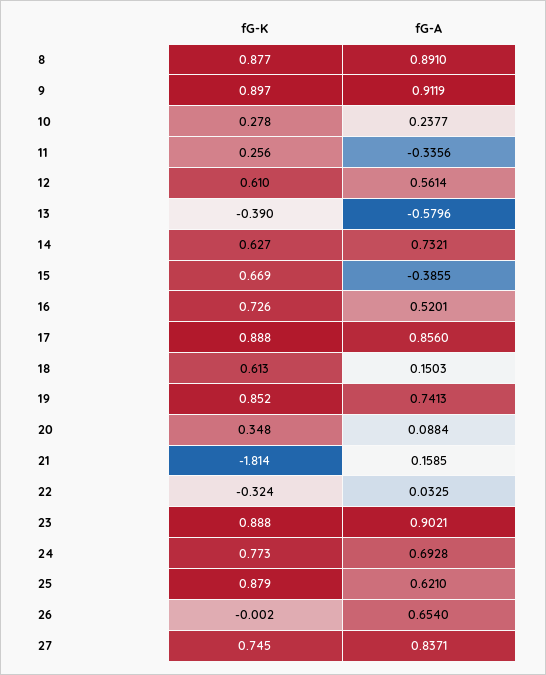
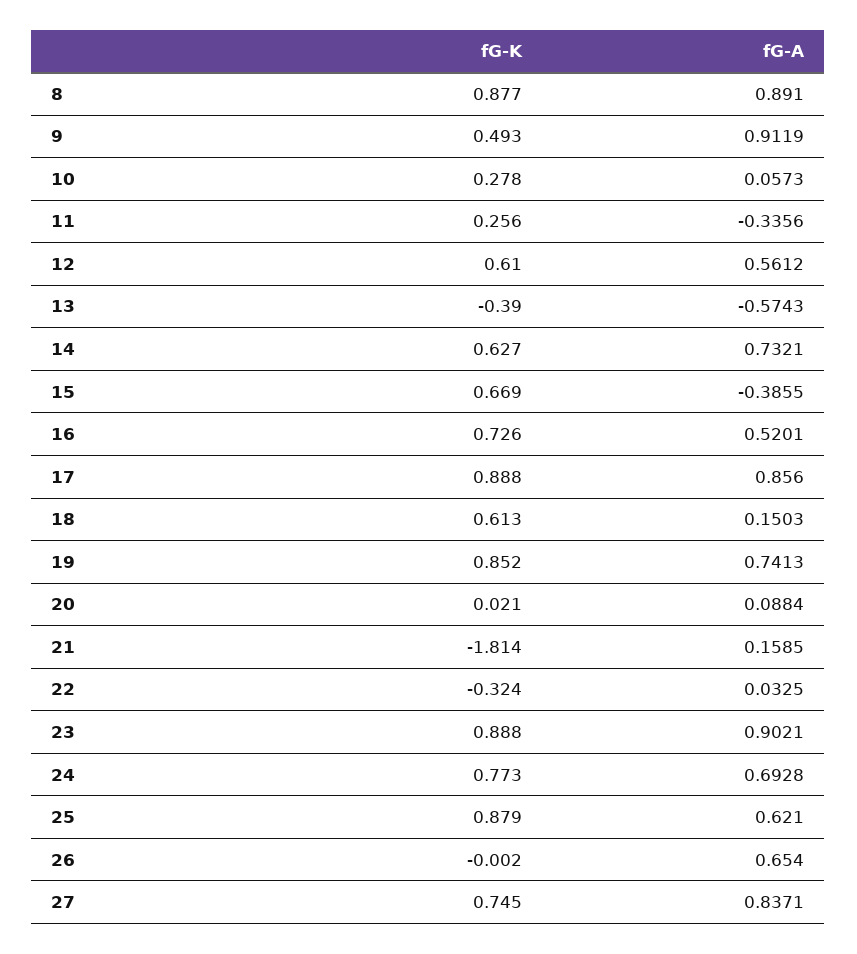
fG-K, 9: 0.897 -> 0.493
fG-A, 10: 0.2377 -> 0.0573
fG-A, 12: 0.5614 -> 0.5612
fG-A, 13: -0.5796 -> -0.5743
fG-K, 20: 0.348 -> 0.021

